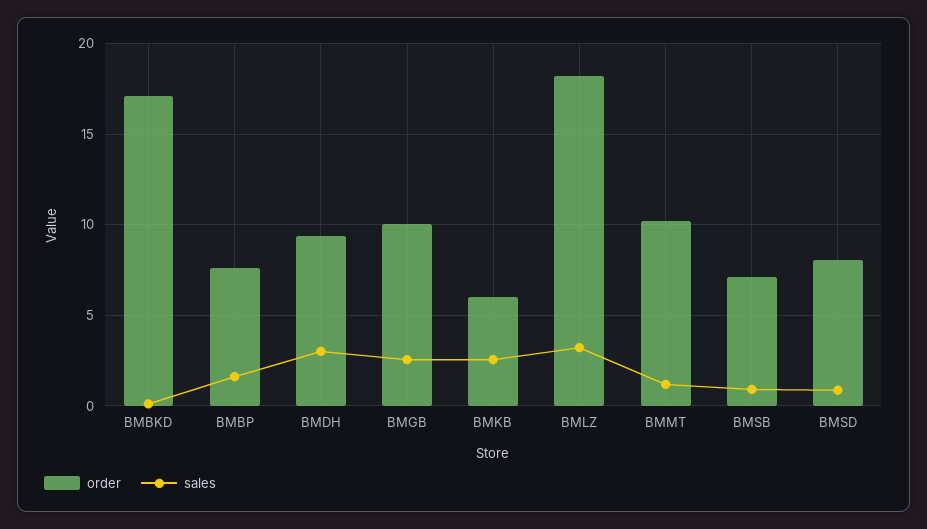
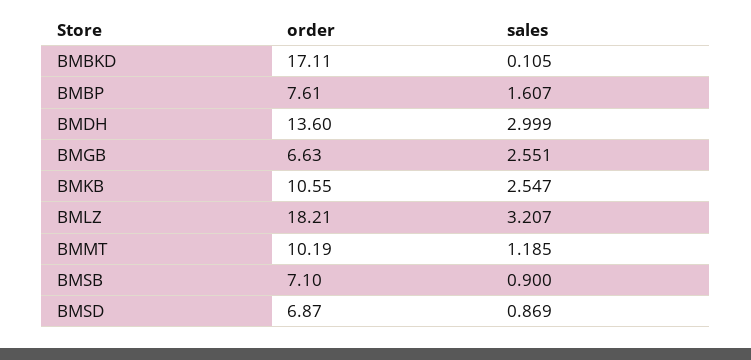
order, BMDH: 9.5 -> 13.6
order, BMGB: 10 -> 6.63
order, BMKB: 6 -> 10.55
order, BMSD: 8 -> 6.87

